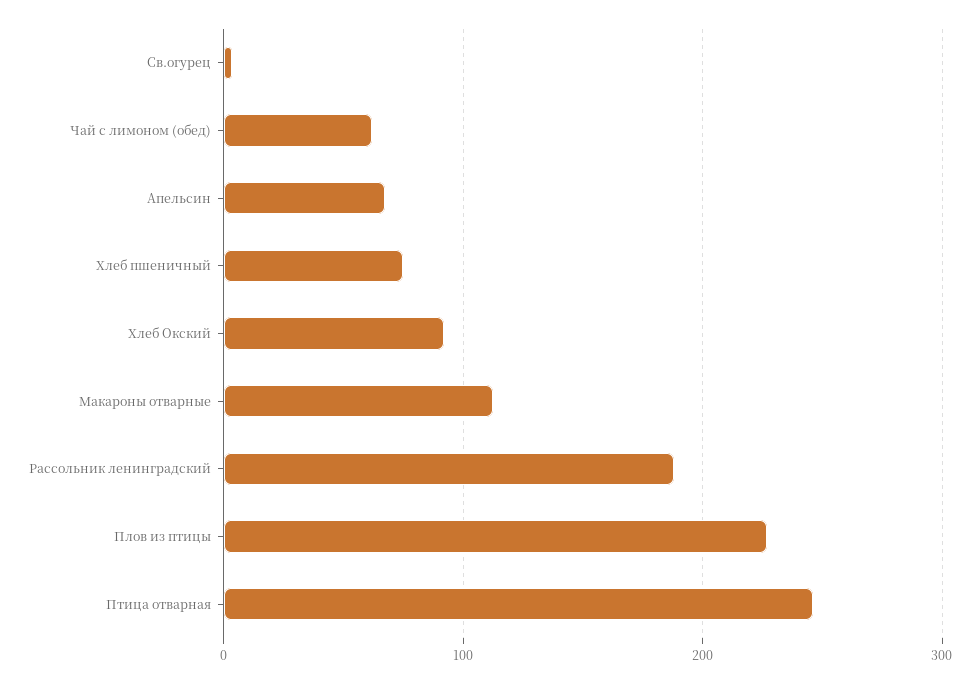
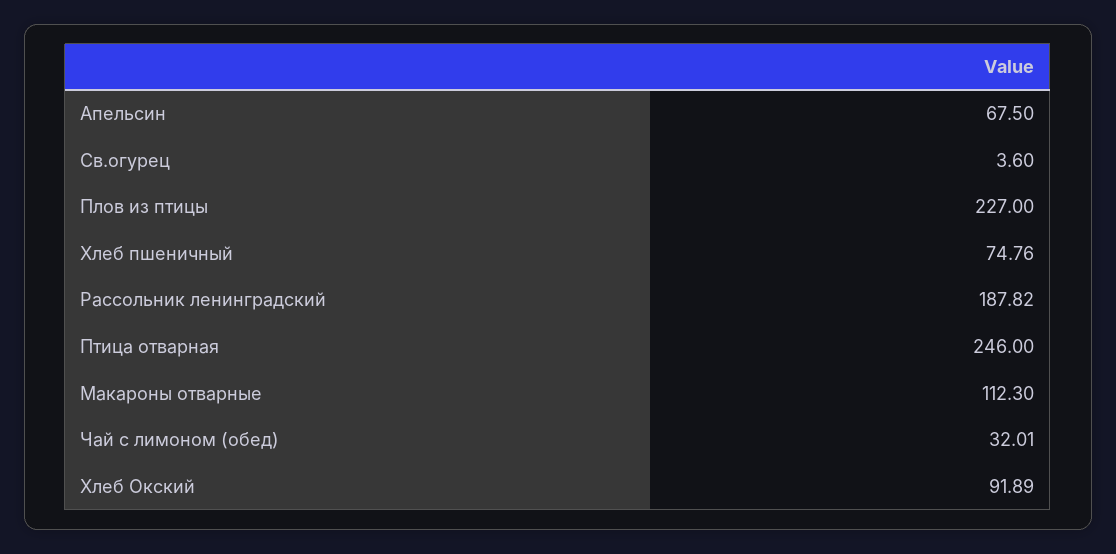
Чай с лимоном (обед): 60 -> 32.01

